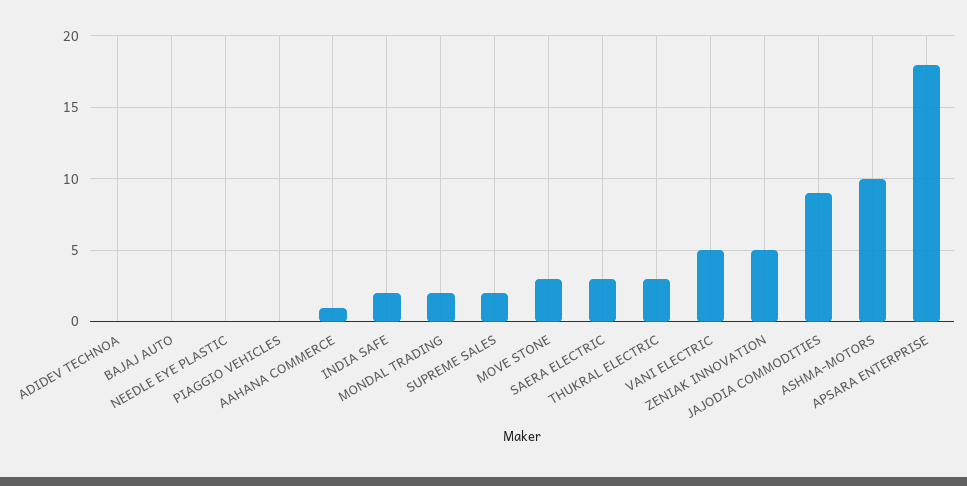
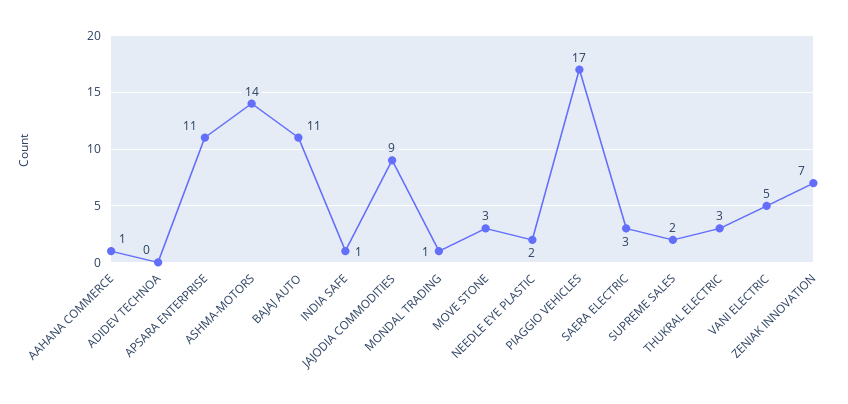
BAJAJ AUTO: 0 -> 11
NEEDLE EYE PLASTIC: 0 -> 2
PIAGGIO VEHICLES: 0 -> 17
INDIA SAFE: 2 -> 1
MONDAL TRADING: 2 -> 1
ZENIAK INNOVATION: 5 -> 7
ASHMA-MOTORS: 10 -> 14
APSARA ENTERPRISE: 18 -> 11

